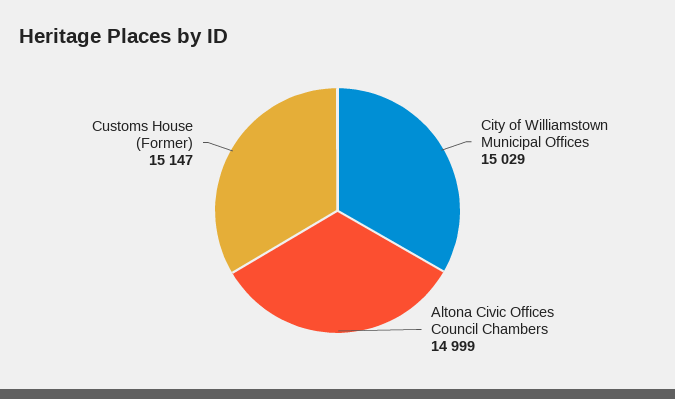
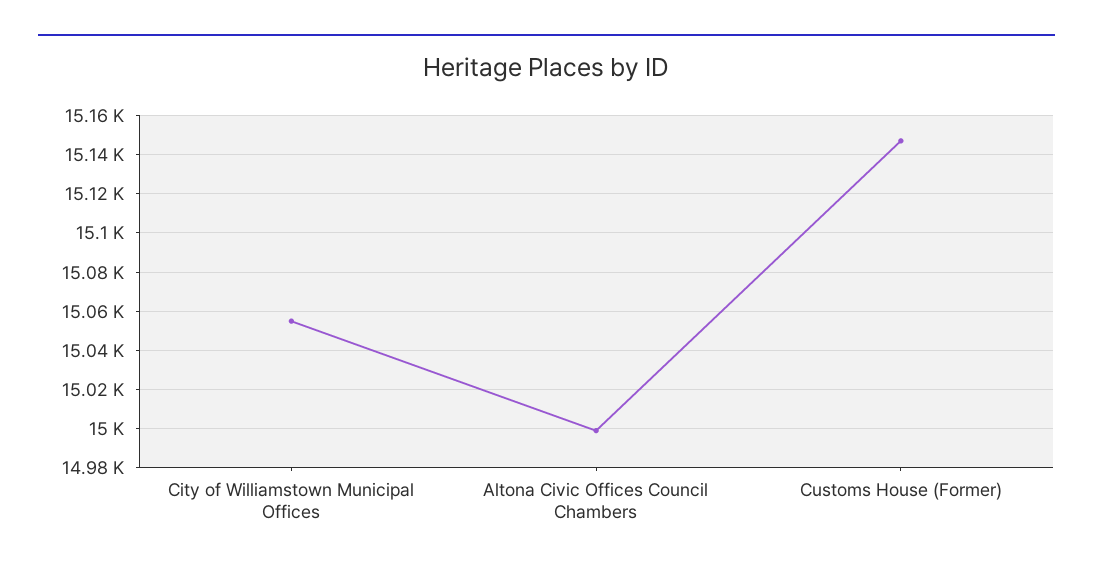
City of Williamstown Municipal Offices: 15029 -> 15055

